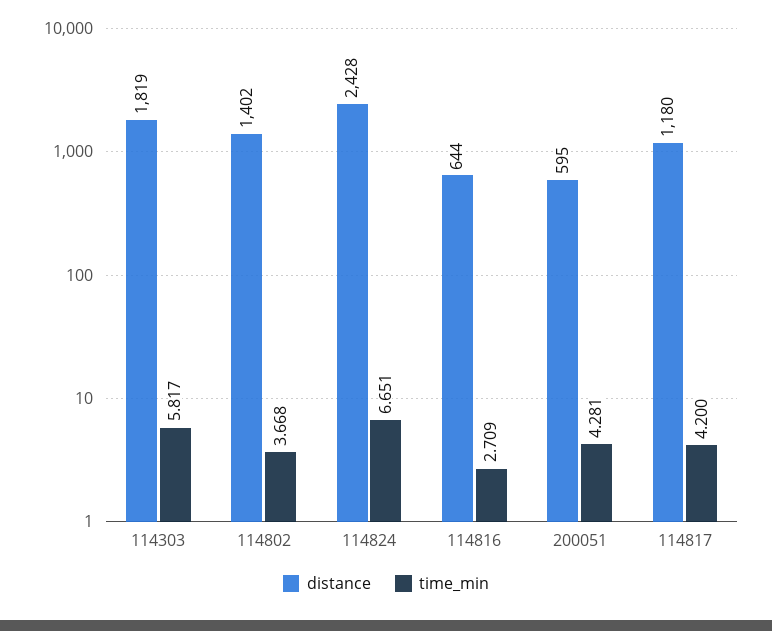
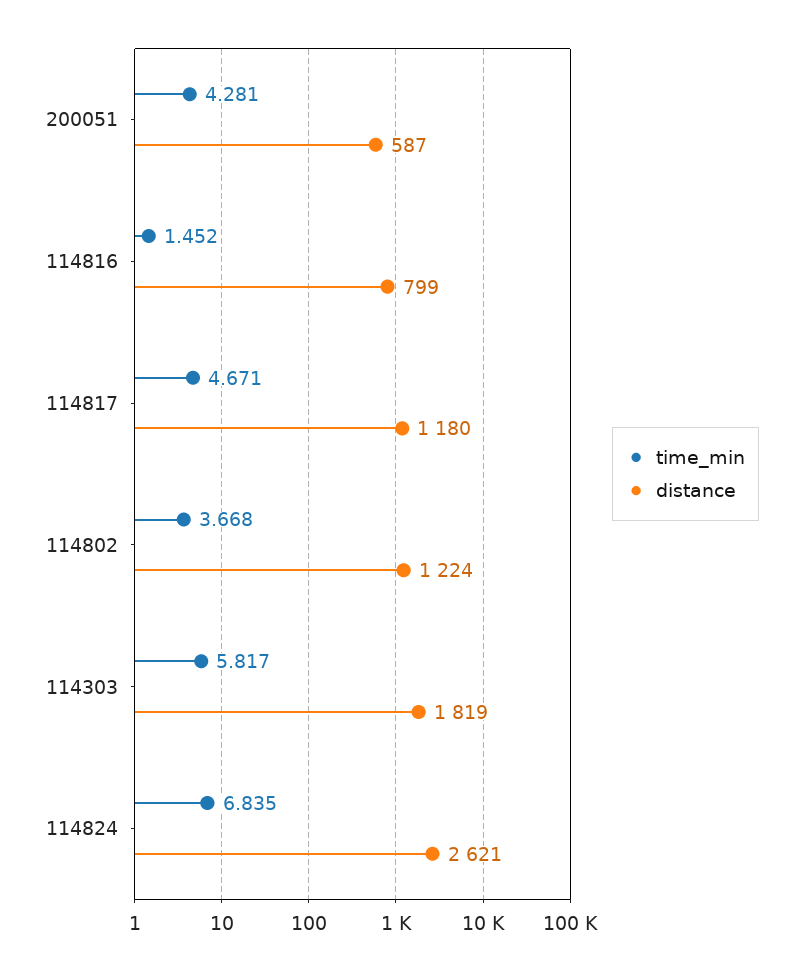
distance, 114802: 1402 -> 1224
distance, 114824: 2428 -> 2621
time_min, 114824: 6.651 -> 6.835
distance, 114816: 644 -> 799
time_min, 114816: 2.709 -> 1.452
distance, 200051: 595 -> 587
time_min, 114817: 4.2 -> 4.671

